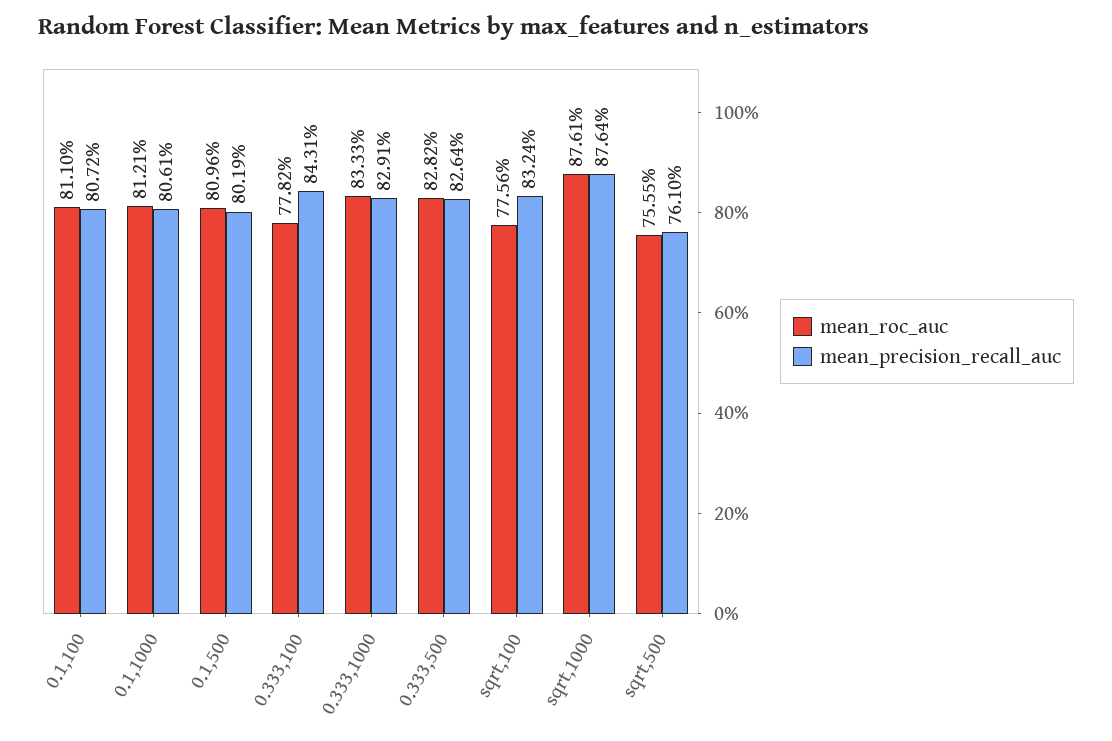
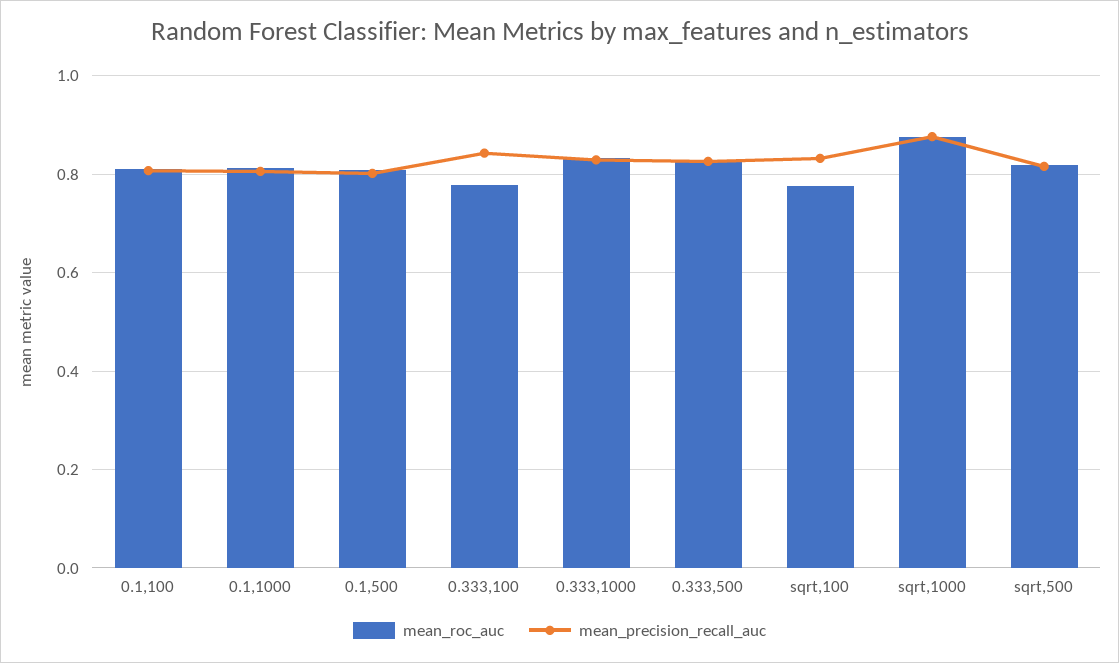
mean_roc_auc, sqrt,500: 0.7555 -> 0.82
mean_precision_recall_auc, sqrt,500: 0.761 -> 0.82

